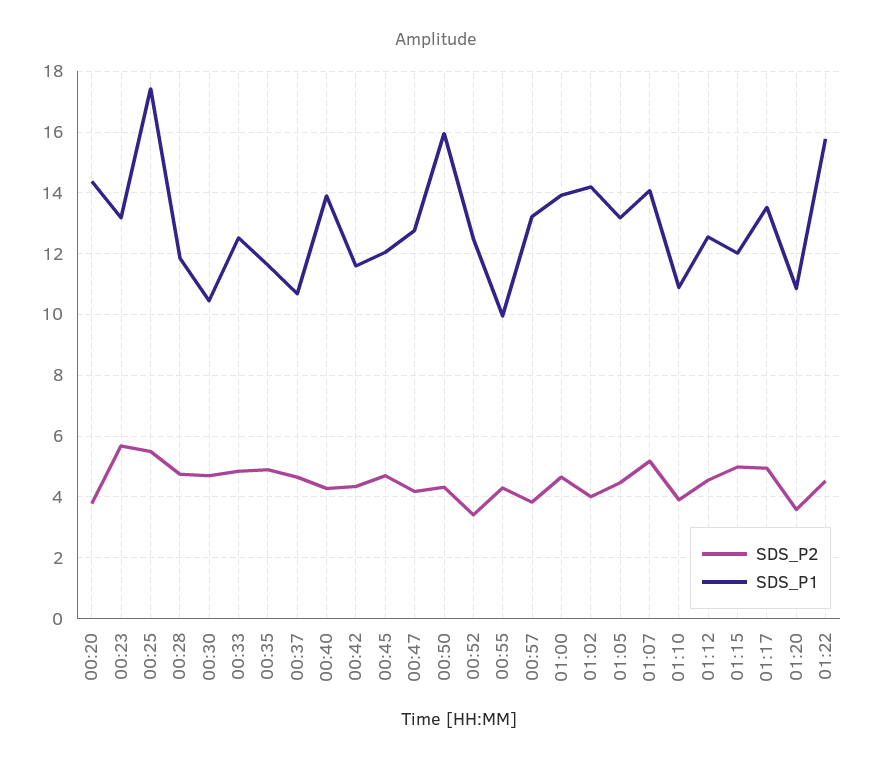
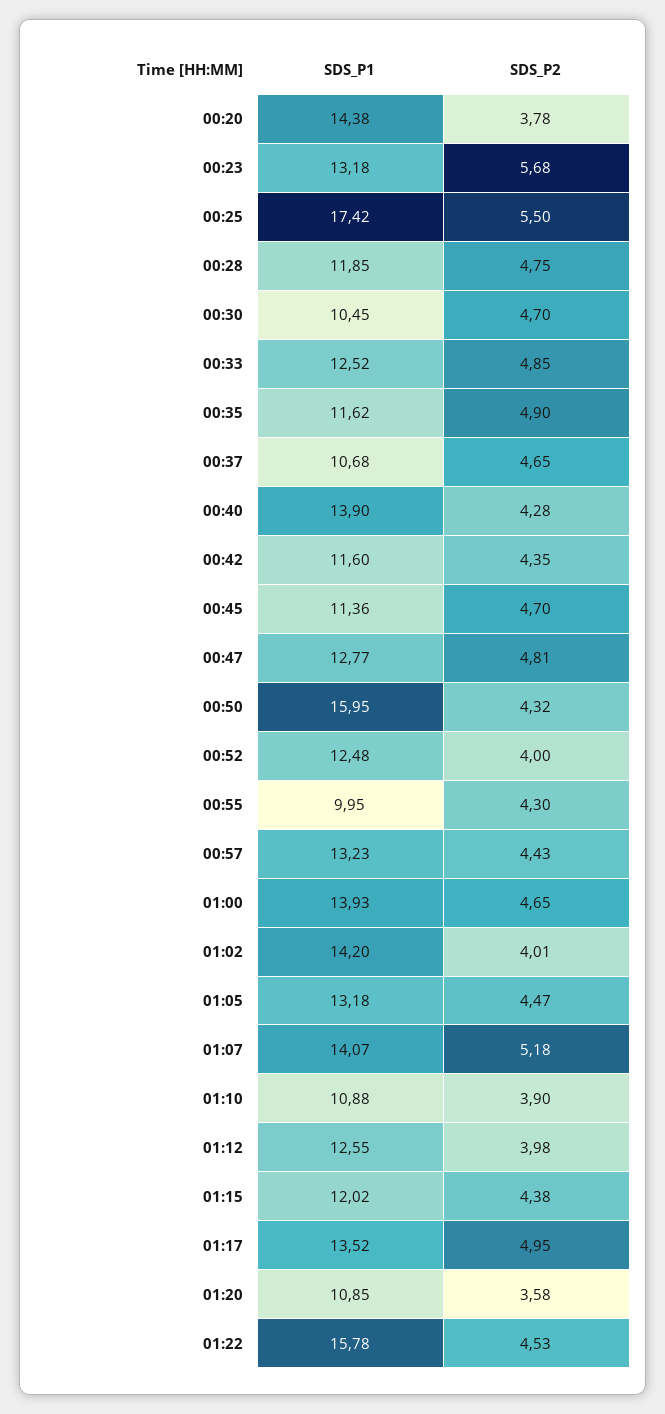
SDS_P1, 00:45: 12 -> 11.36
SDS_P2, 00:47: 4.2 -> 4.81
SDS_P2, 00:52: 3.4 -> 4
SDS_P2, 00:57: 3.8 -> 4.43
SDS_P2, 01:12: 4.6 -> 3.98
SDS_P2, 01:15: 5 -> 4.38

